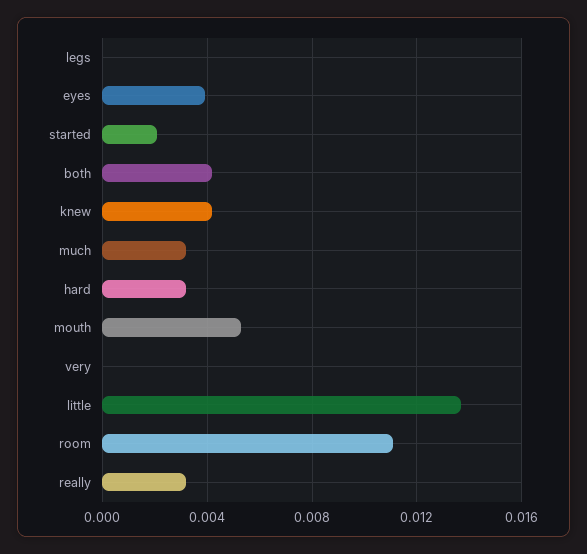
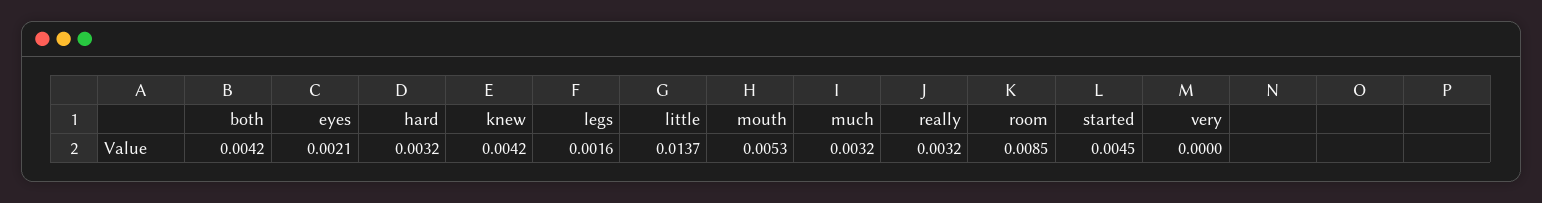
legs: 0 -> 0.0016
eyes: 0.004 -> 0.0021
started: 0.002 -> 0.0045
room: 0.011 -> 0.0085

